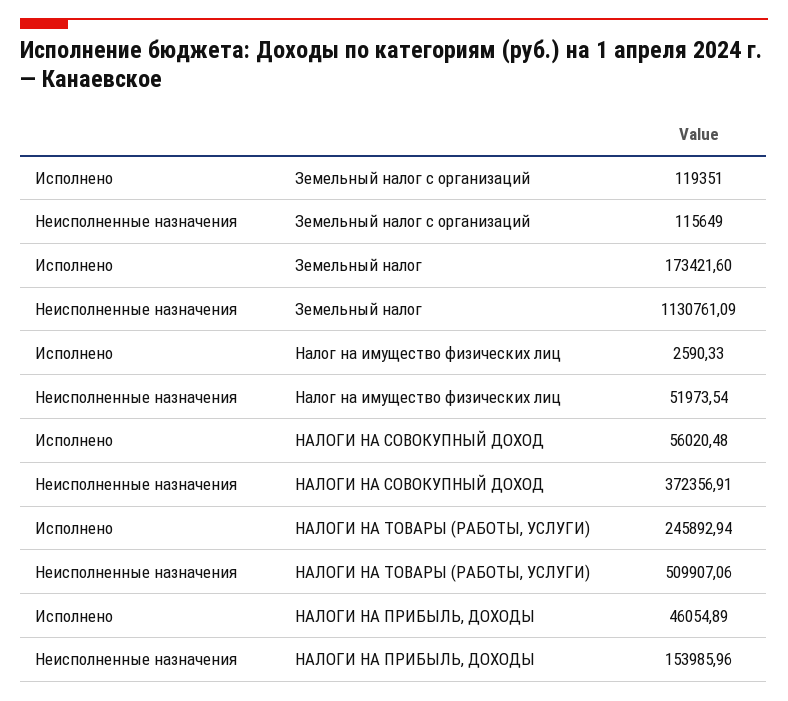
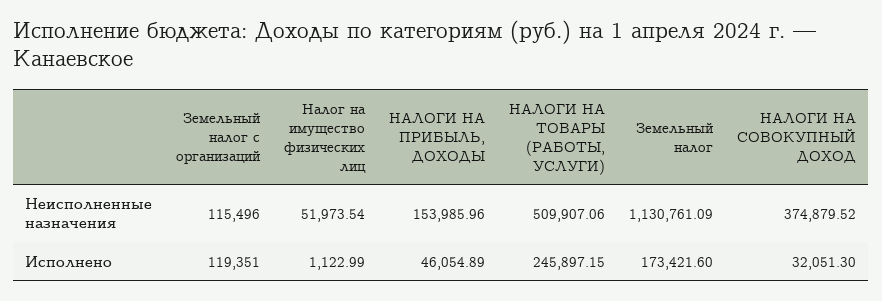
Неисполненные назначения, Земельный налог с организаций: 115649 -> 115496
Исполнено, Налог на имущество физических лиц: 2590.33 -> 1122.99
Исполнено, НАЛОГИ НА СОВОКУПНЫЙ ДОХОД: 56020.48 -> 32051.3
Неисполненные назначения, НАЛОГИ НА СОВОКУПНЫЙ ДОХОД: 372356.91 -> 374879.52
Исполнено, НАЛОГИ НА ТОВАРЫ (РАБОТЫ, УСЛУГИ): 245892.94 -> 245897.15

